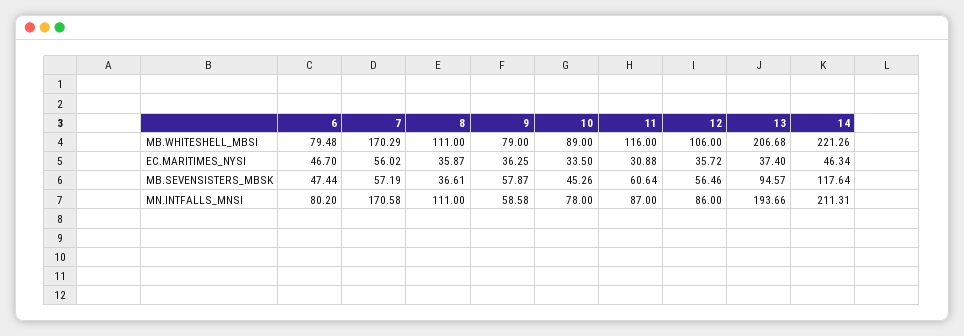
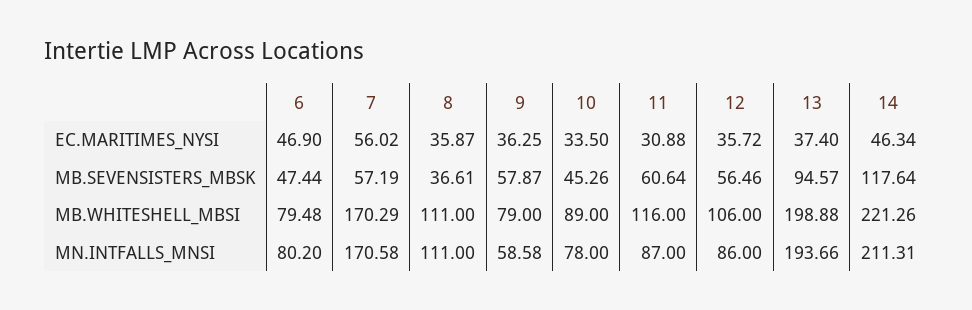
13, MB.WHITESHELL_MBSI: 206.68 -> 198.88
6, EC.MARITIMES_NYSI: 46.7 -> 46.9

